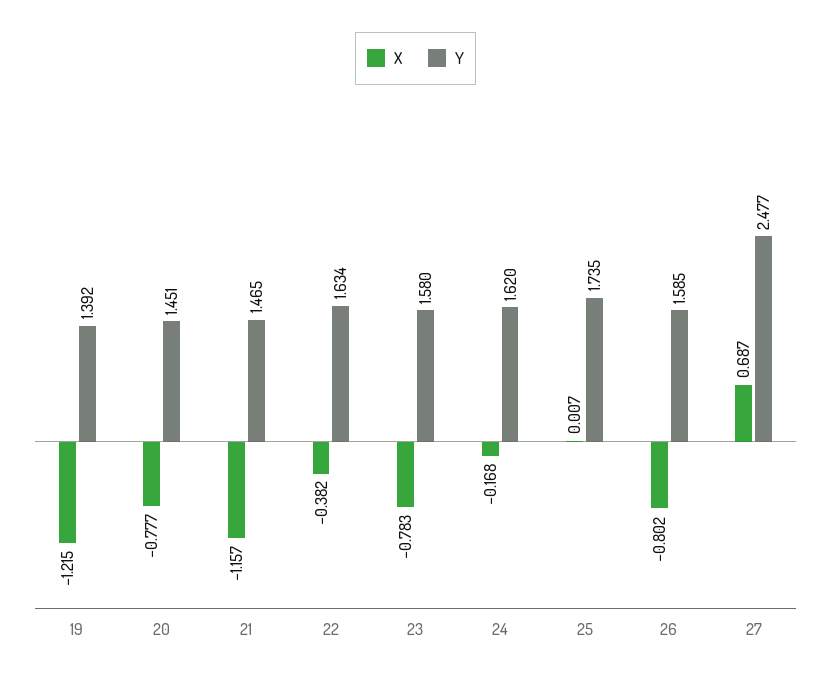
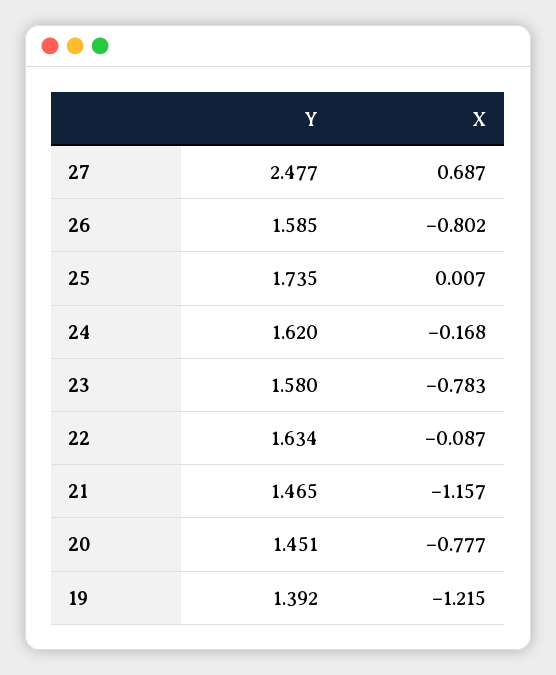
X, 22: -0.382 -> -0.087

